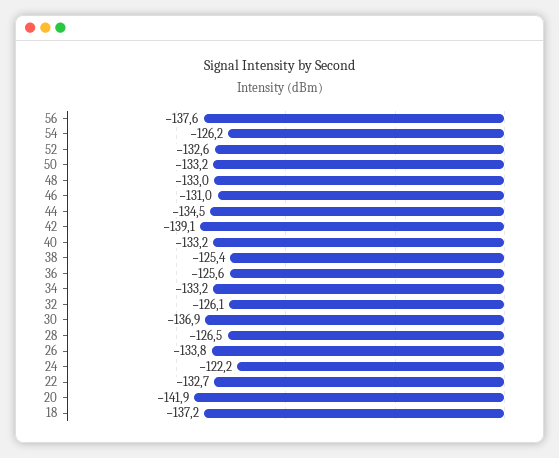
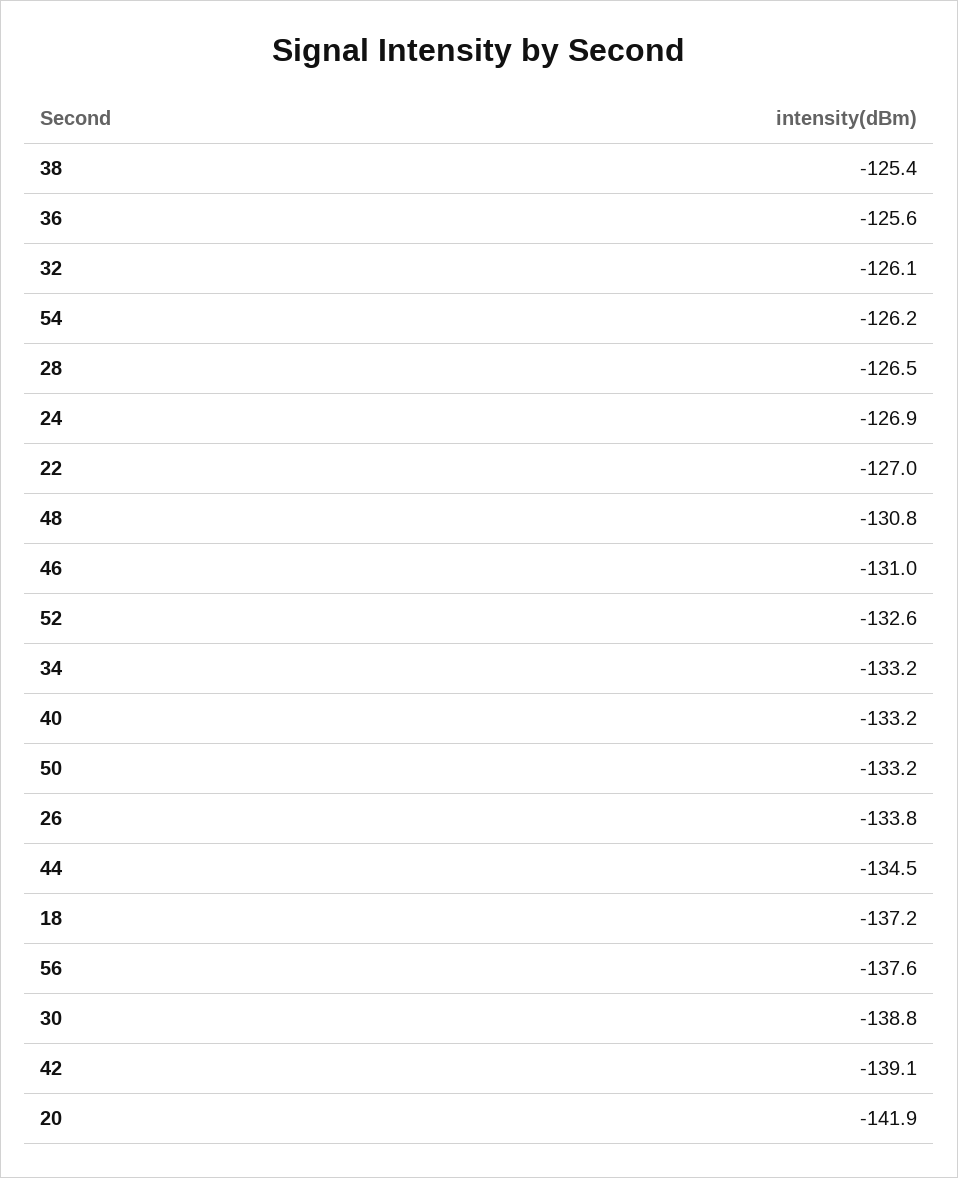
48: -133 -> -130.8
30: -136.9 -> -138.8
24: -122.2 -> -126.9
22: -132.7 -> -127

